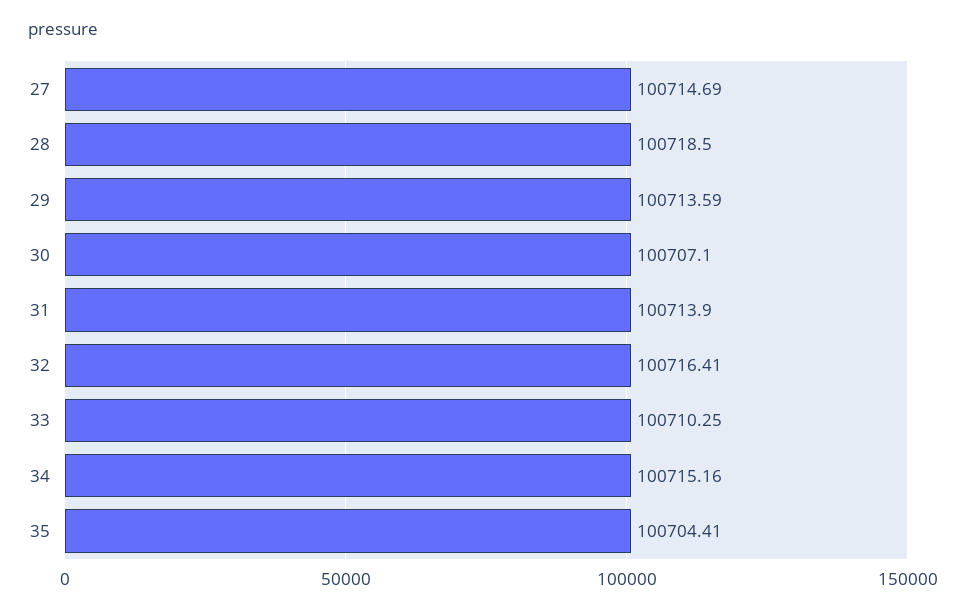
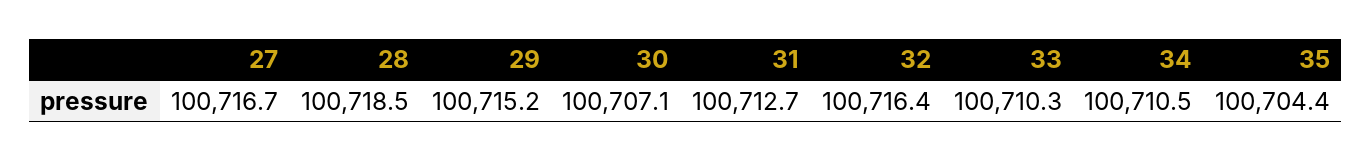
27: 100714.69 -> 100716.7
29: 100713.59 -> 100715.2
31: 100713.9 -> 100712.7
34: 100715.16 -> 100710.5

